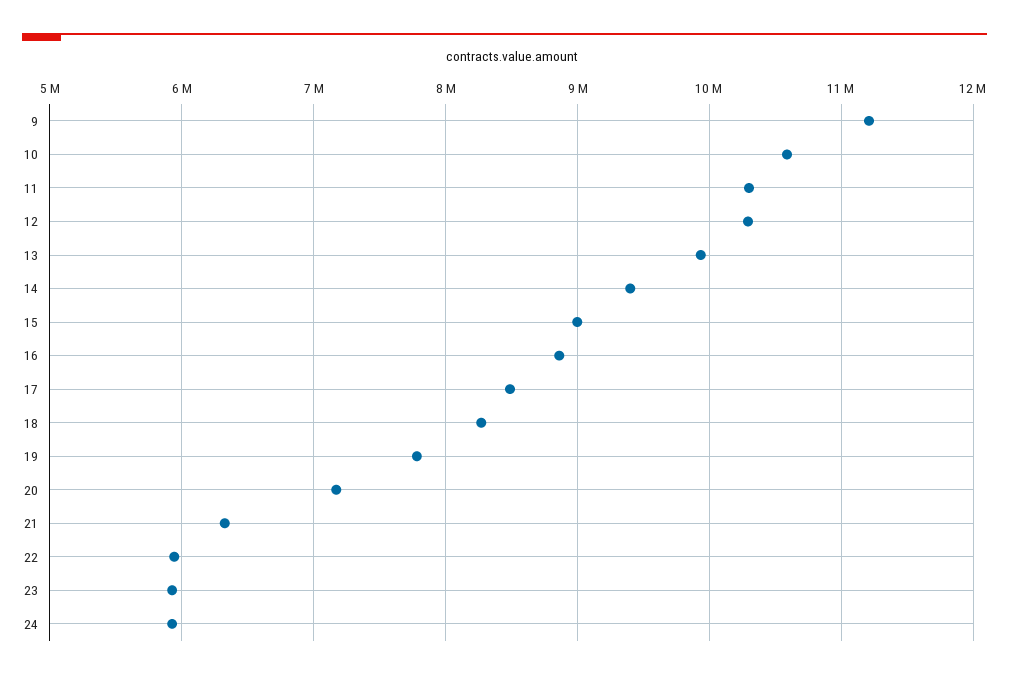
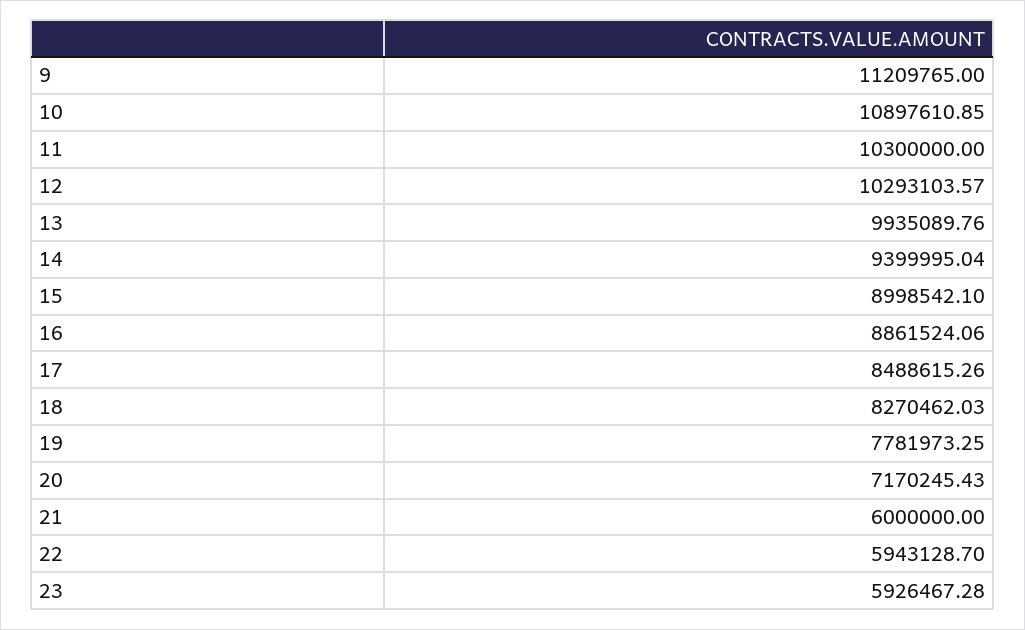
10: 10600000 -> 10897610.85
21: 6300000 -> 6000000
24: 5900000 -> none

